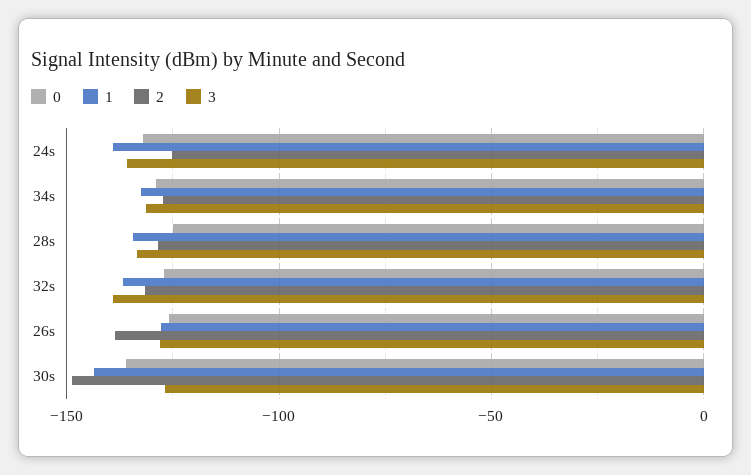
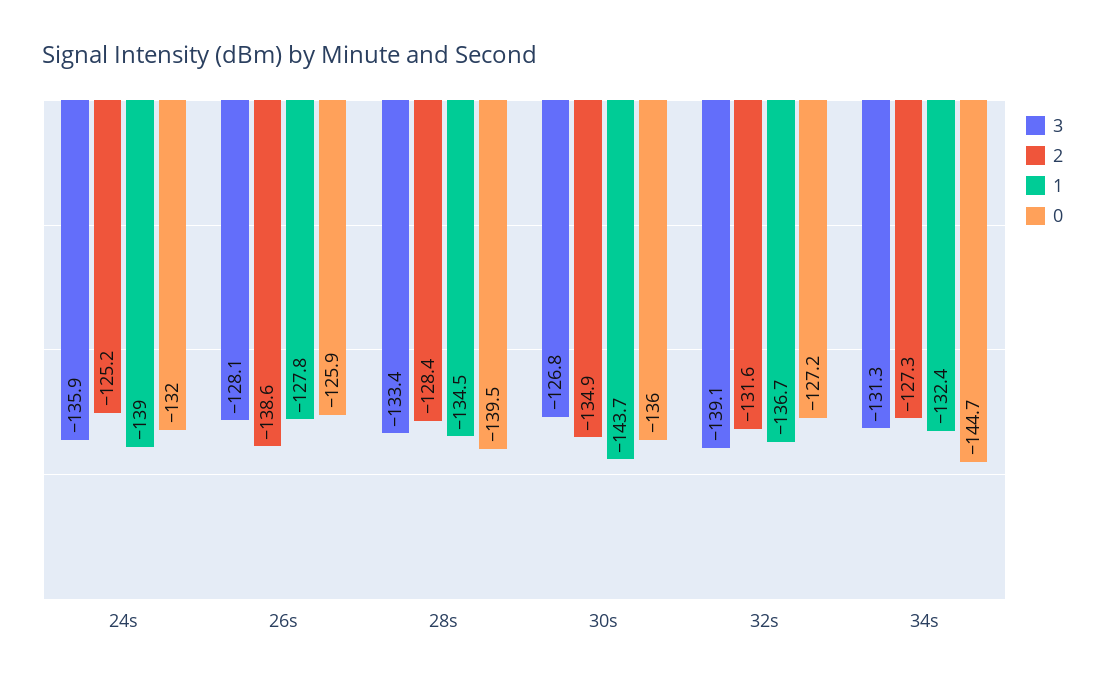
0, 34s: -130 -> -144.7
0, 28s: -125 -> -139.5
2, 30s: -150 -> -134.9

